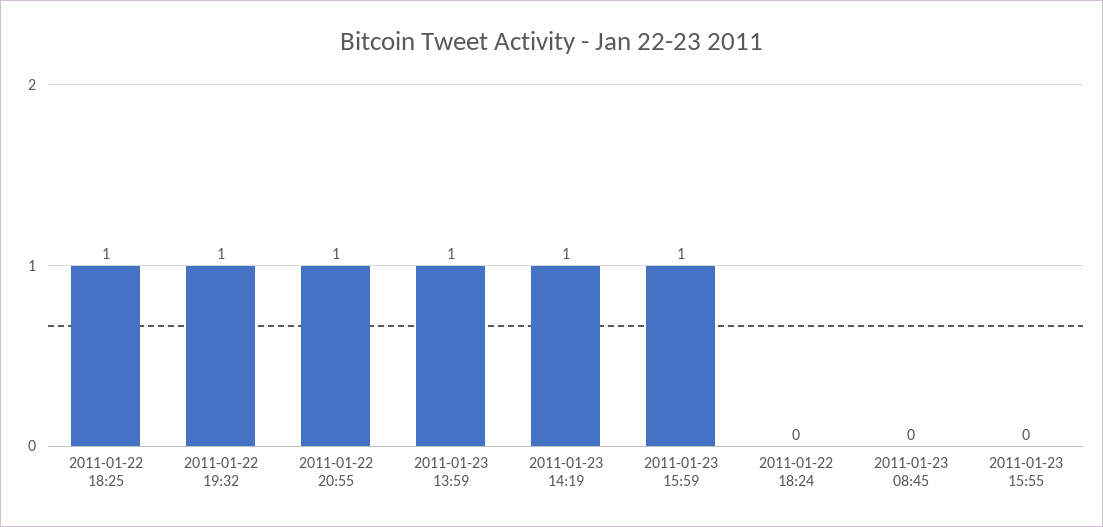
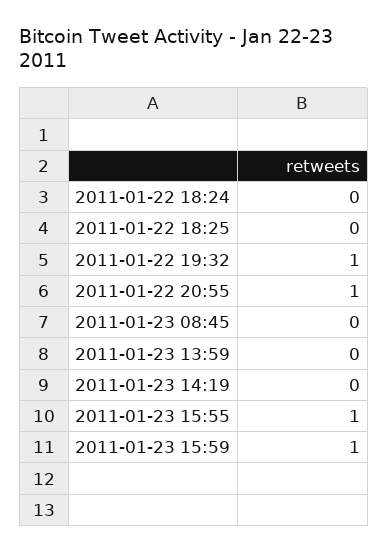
2011-01-22 18:25: 1 -> 0
2011-01-23 13:59: 1 -> 0
2011-01-23 14:19: 1 -> 0
2011-01-23 15:55: 0 -> 1

